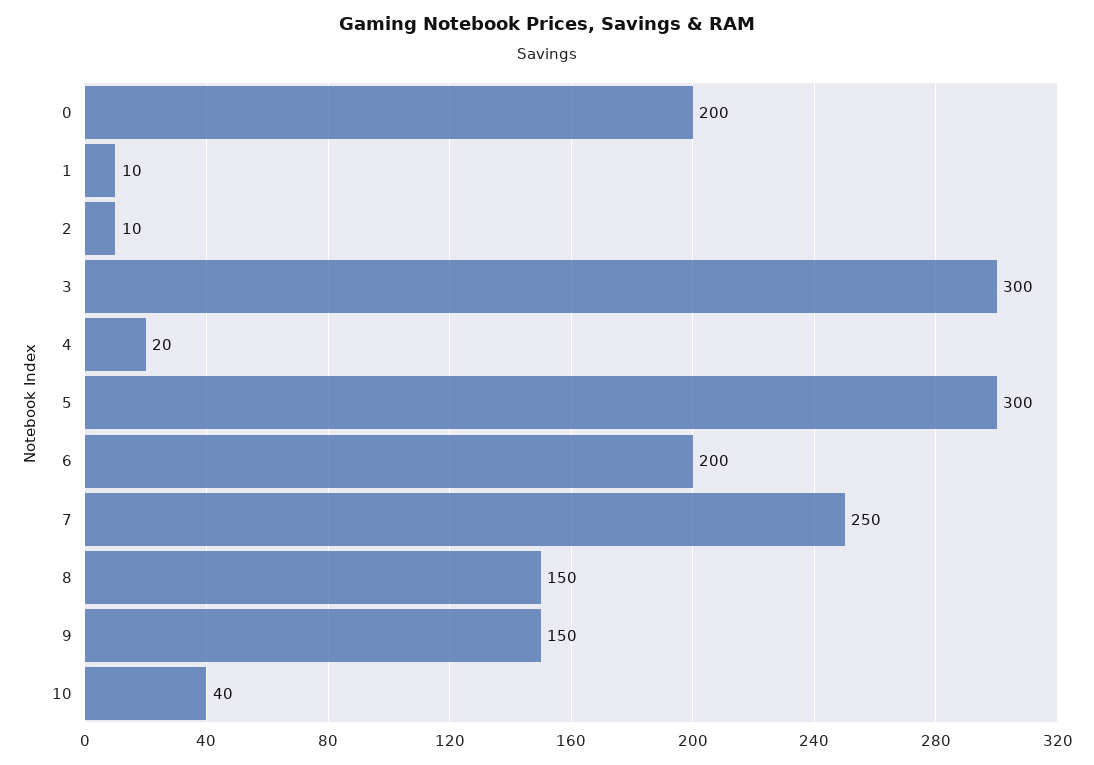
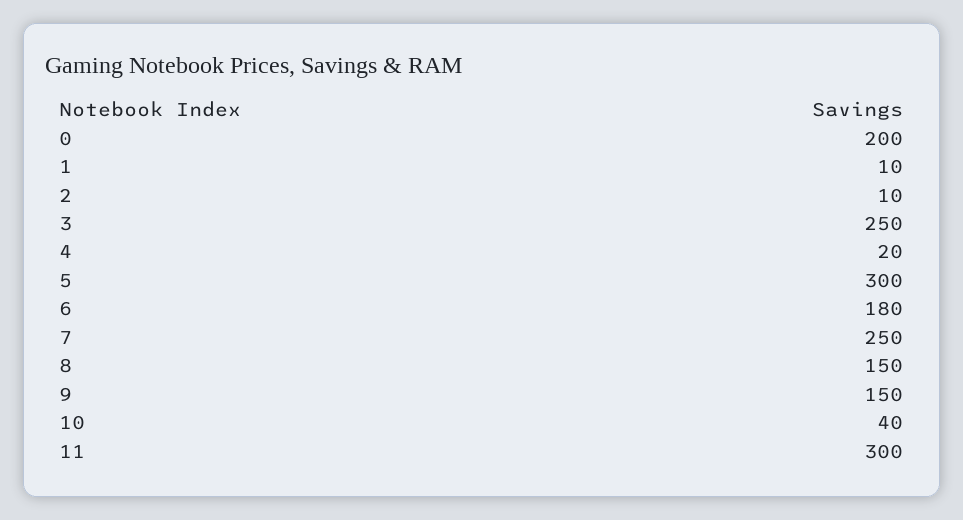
3: 300 -> 250
6: 200 -> 180
11: none -> 300

